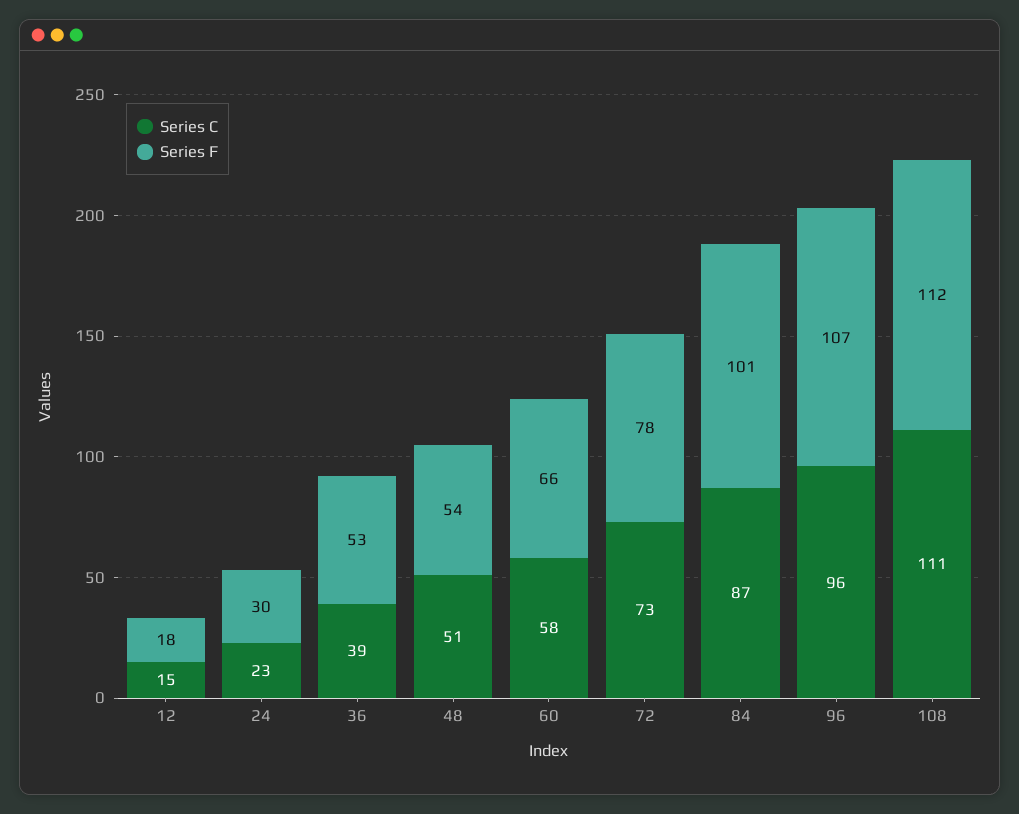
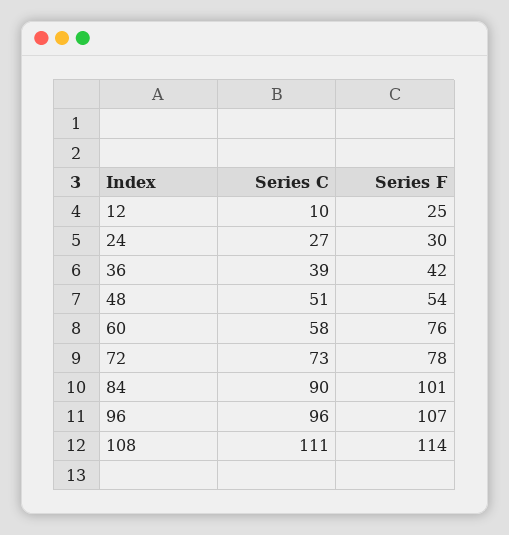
Series C, 12: 15 -> 10
Series F, 12: 18 -> 25
Series C, 24: 23 -> 27
Series F, 36: 53 -> 42
Series F, 60: 66 -> 76
Series C, 84: 87 -> 90
Series F, 108: 112 -> 114

